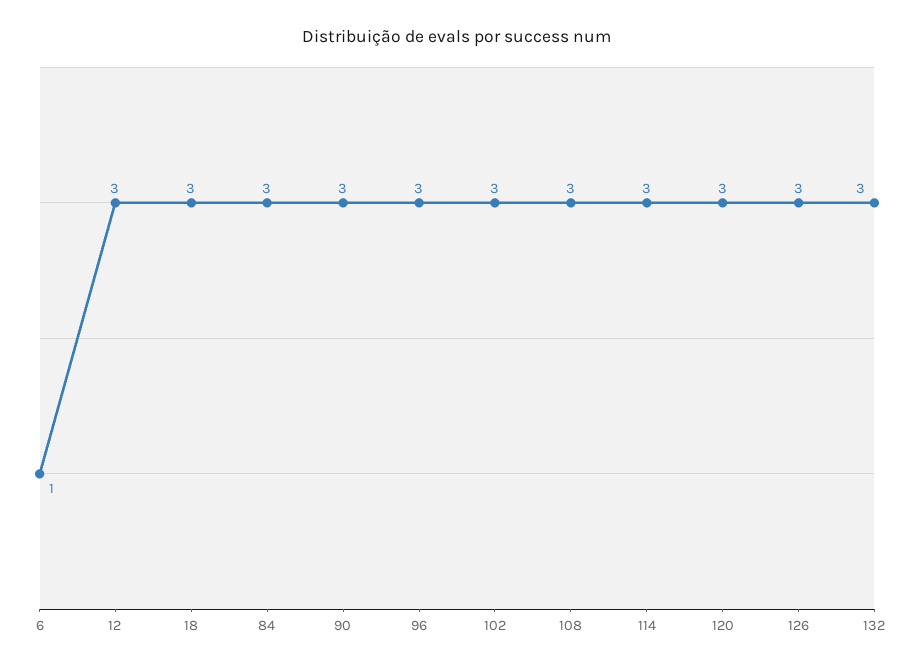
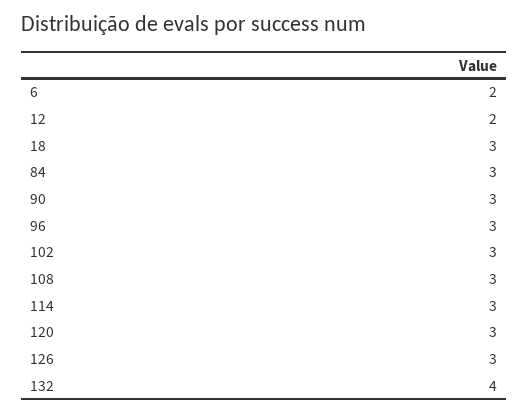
6: 1 -> 2
12: 3 -> 2
132: 3 -> 4

